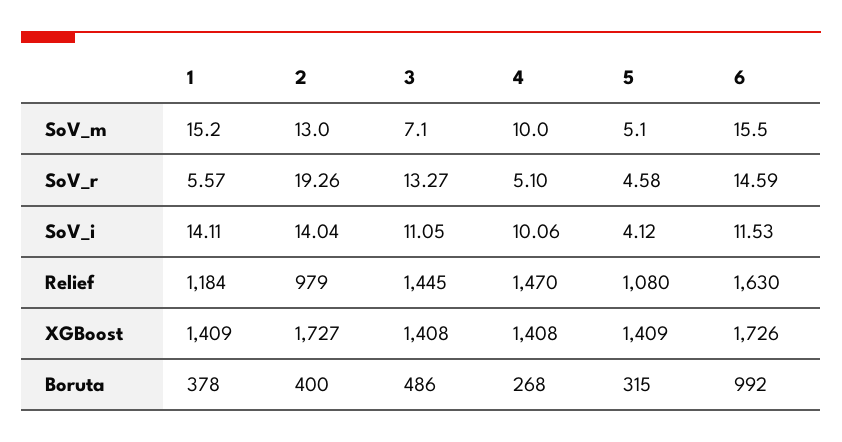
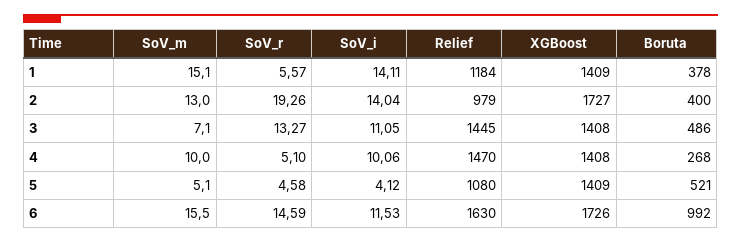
1, SoV_m: 15.2 -> 15.1
5, Boruta: 315 -> 521

